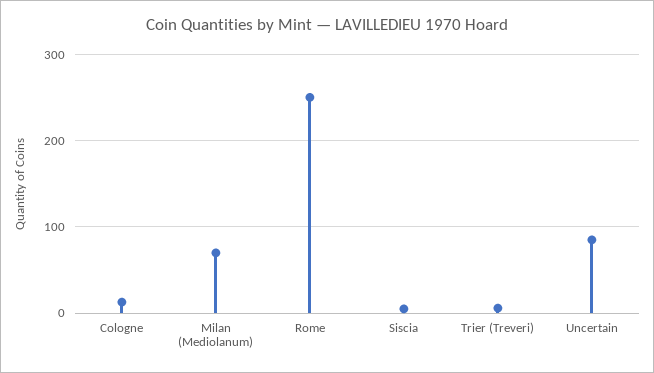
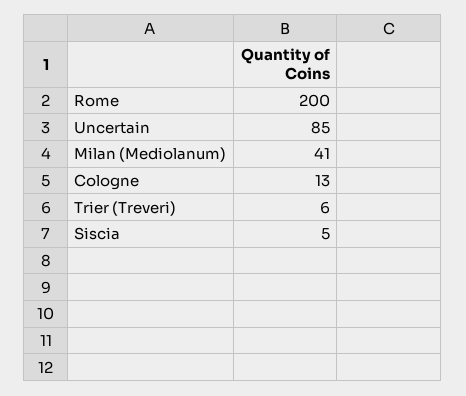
Milan (Mediolanum): 70 -> 41
Rome: 250 -> 200

